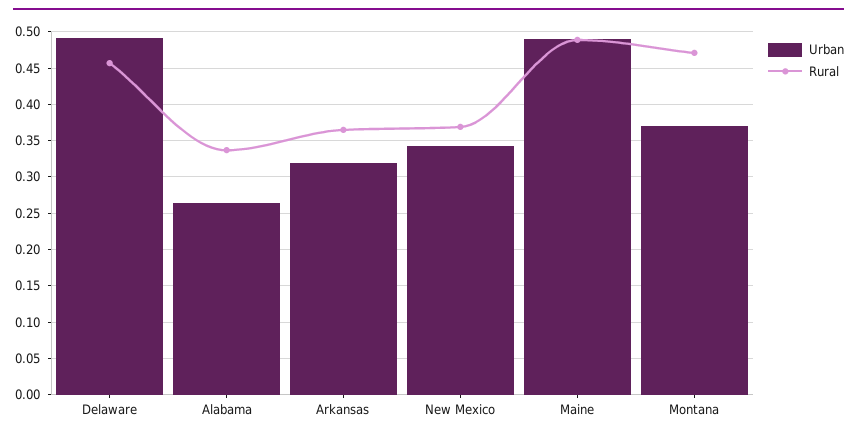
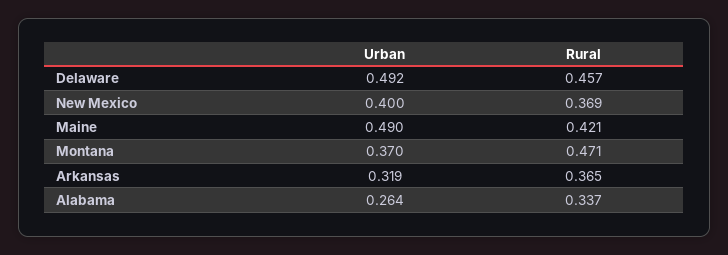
Urban, New Mexico: 0.34 -> 0.4
Rural, Maine: 0.49 -> 0.421

